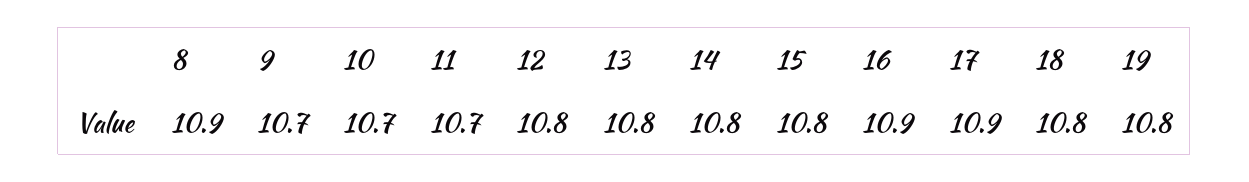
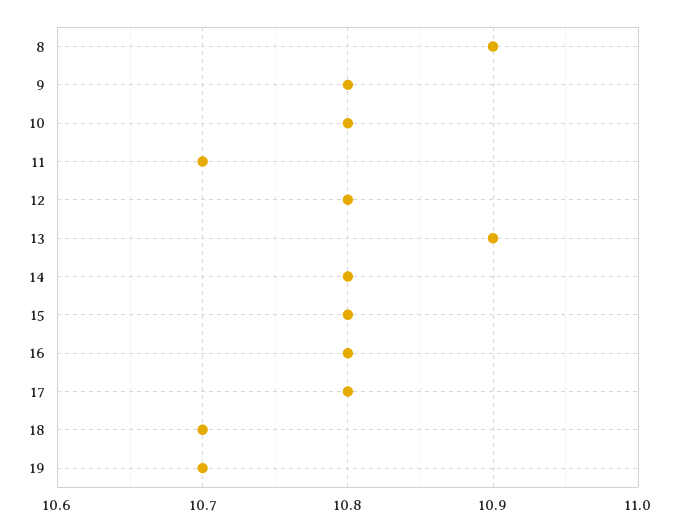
9: 10.7 -> 10.8
10: 10.7 -> 10.8
13: 10.8 -> 10.9
16: 10.9 -> 10.8
17: 10.9 -> 10.8
18: 10.8 -> 10.7
19: 10.8 -> 10.7

